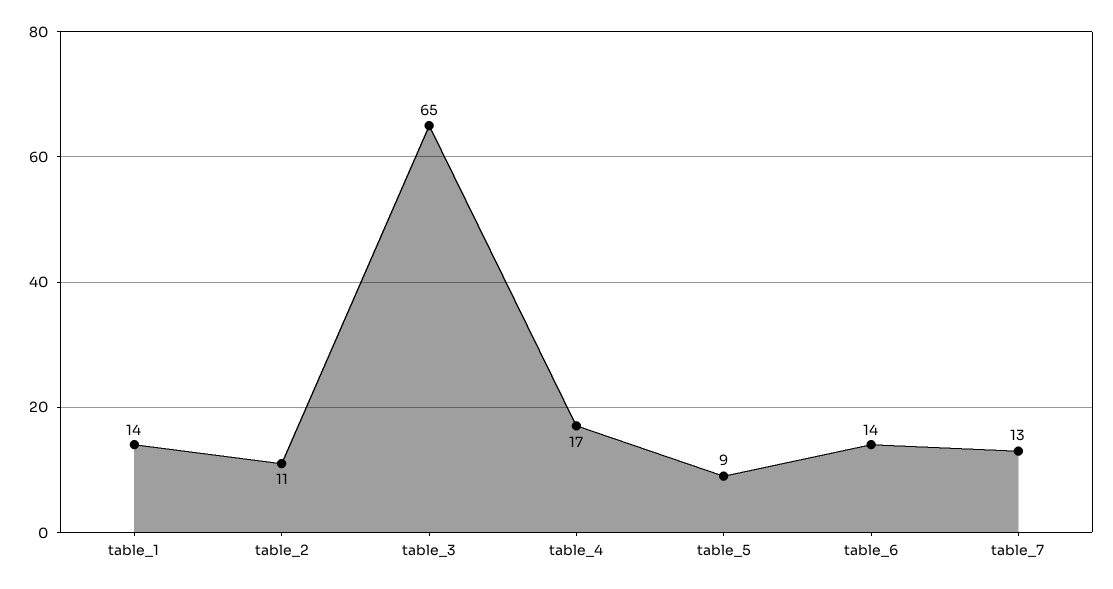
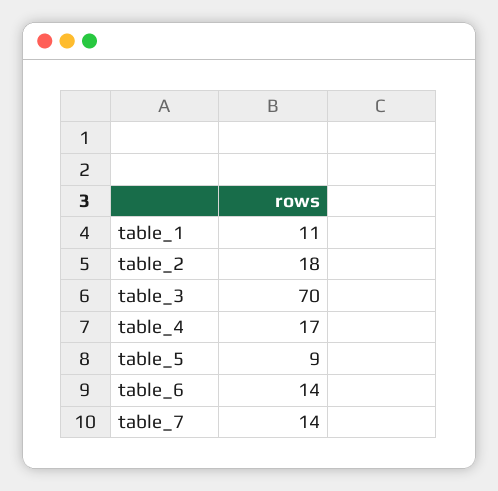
table_1: 14 -> 11
table_2: 11 -> 18
table_3: 65 -> 70
table_7: 13 -> 14

